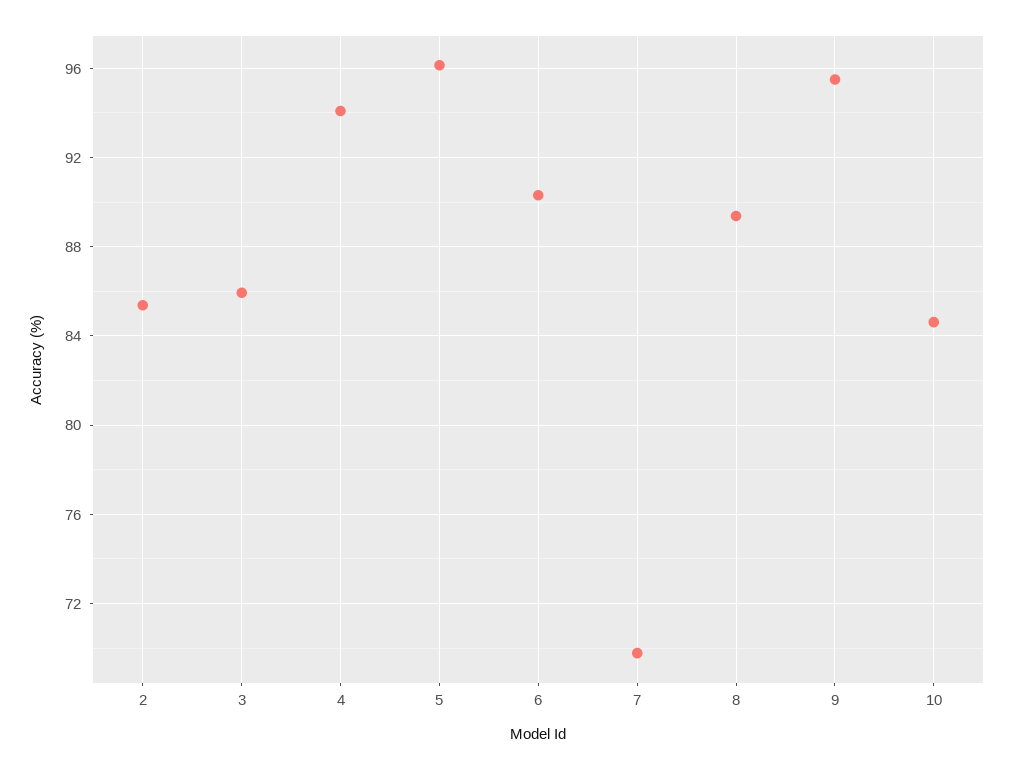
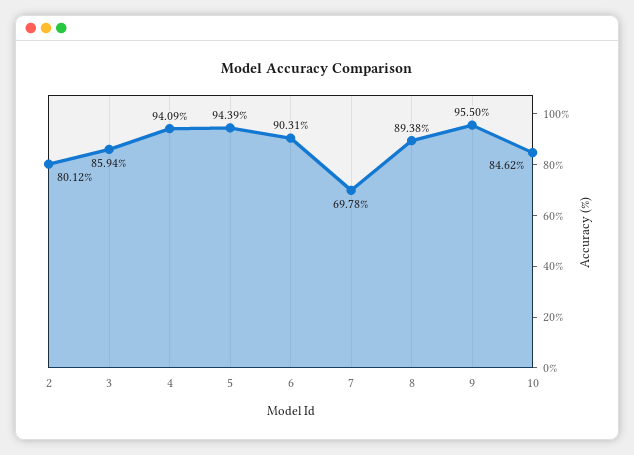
2: 85.5 -> 80.12
5: 96 -> 94.39

